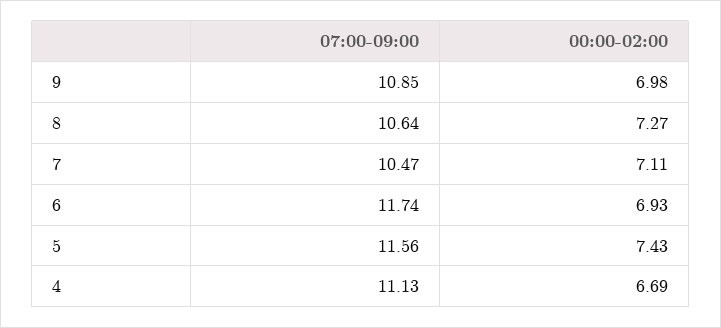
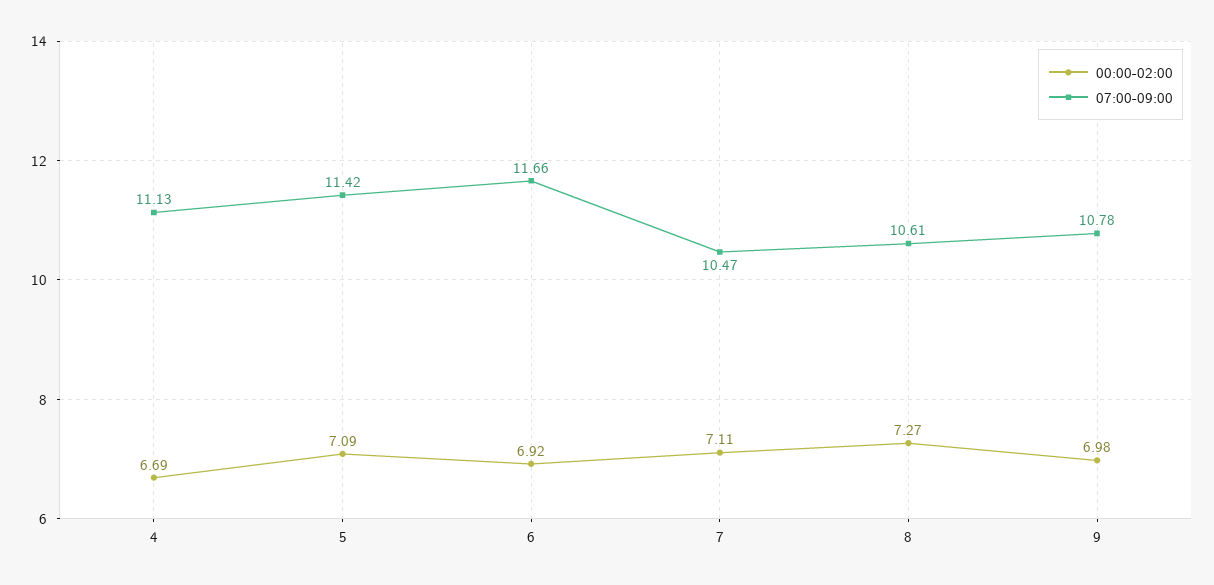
07:00-09:00, 9: 10.85 -> 10.78
07:00-09:00, 8: 10.64 -> 10.61
07:00-09:00, 6: 11.74 -> 11.66
00:00-02:00, 6: 6.93 -> 6.92
07:00-09:00, 5: 11.56 -> 11.42
00:00-02:00, 5: 7.43 -> 7.09

